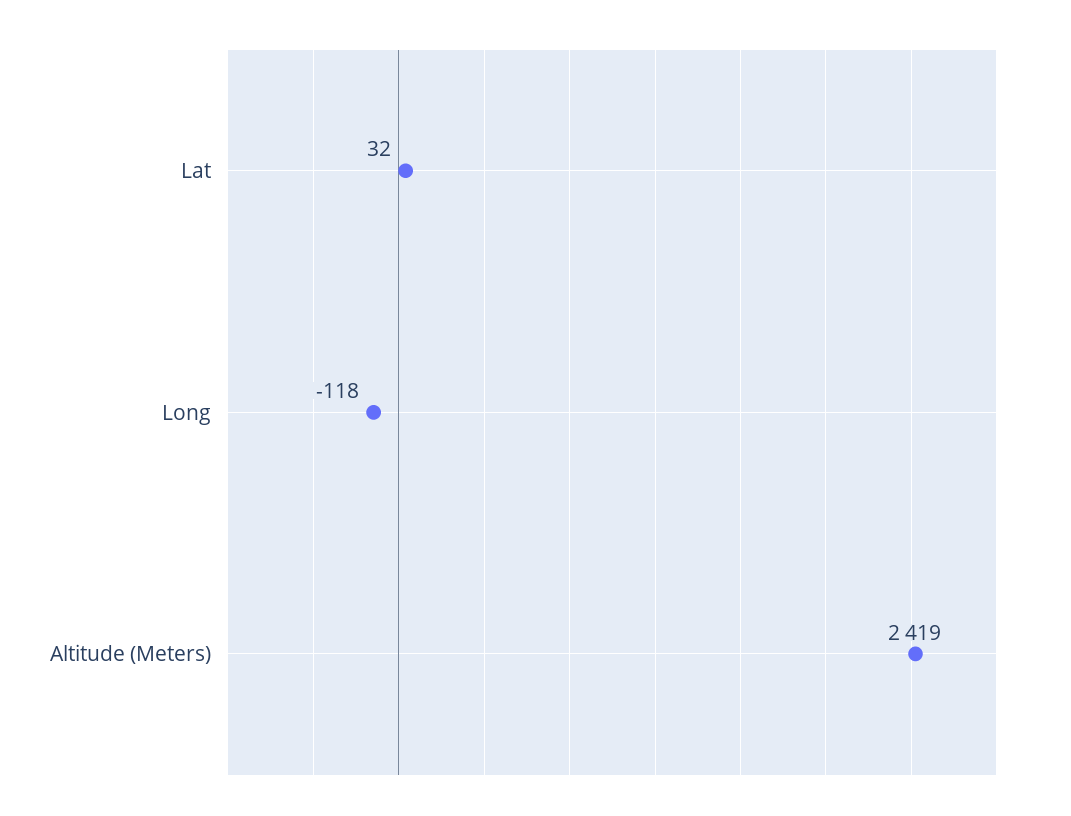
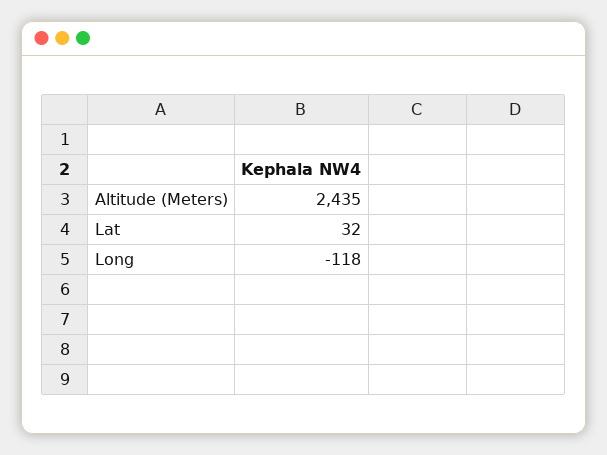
Altitude (Meters): 2419 -> 2435

